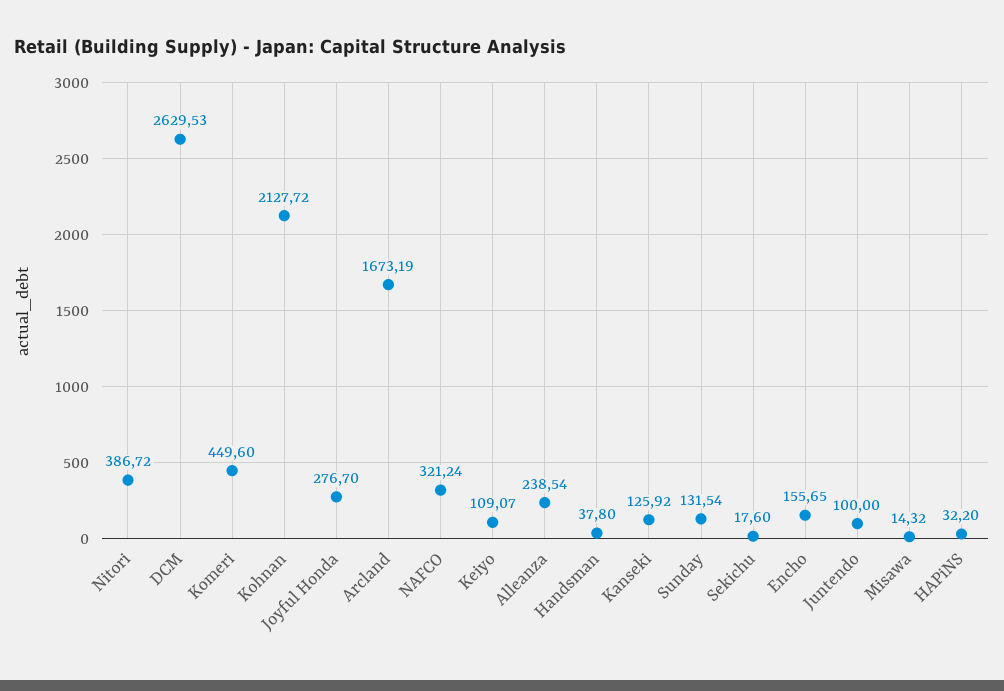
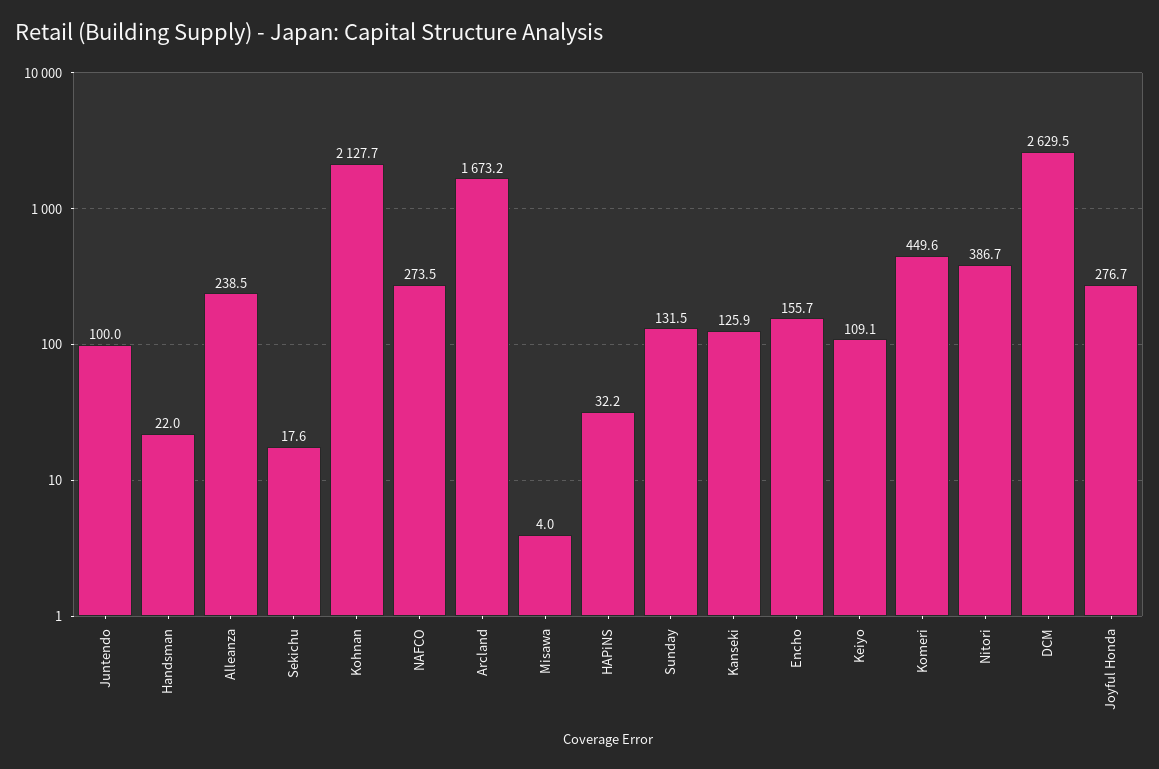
NAFCO: 321.24 -> 273.5
Handsman: 37.8 -> 22
Misawa: 14.32 -> 4

